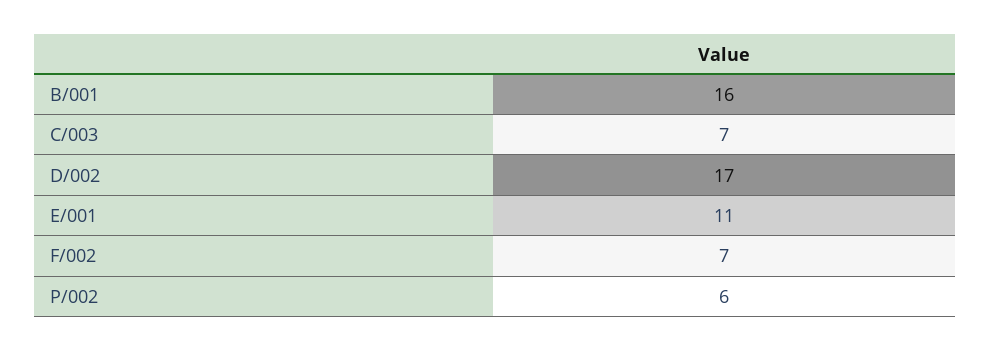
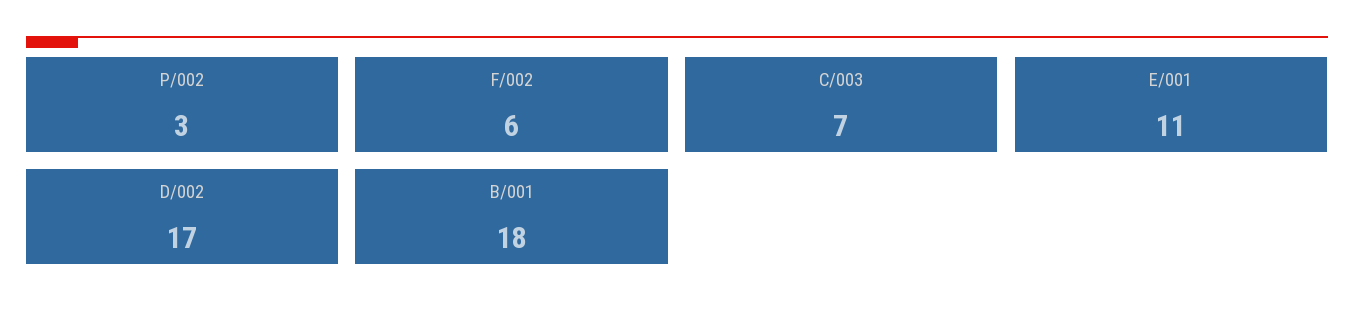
B/001: 16 -> 18
F/002: 7 -> 6
P/002: 6 -> 3

